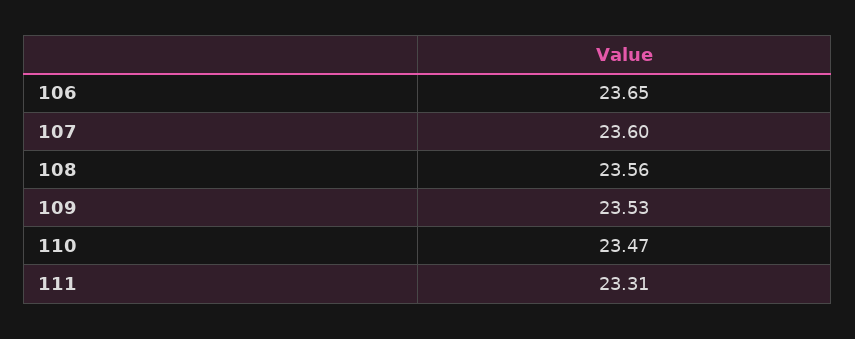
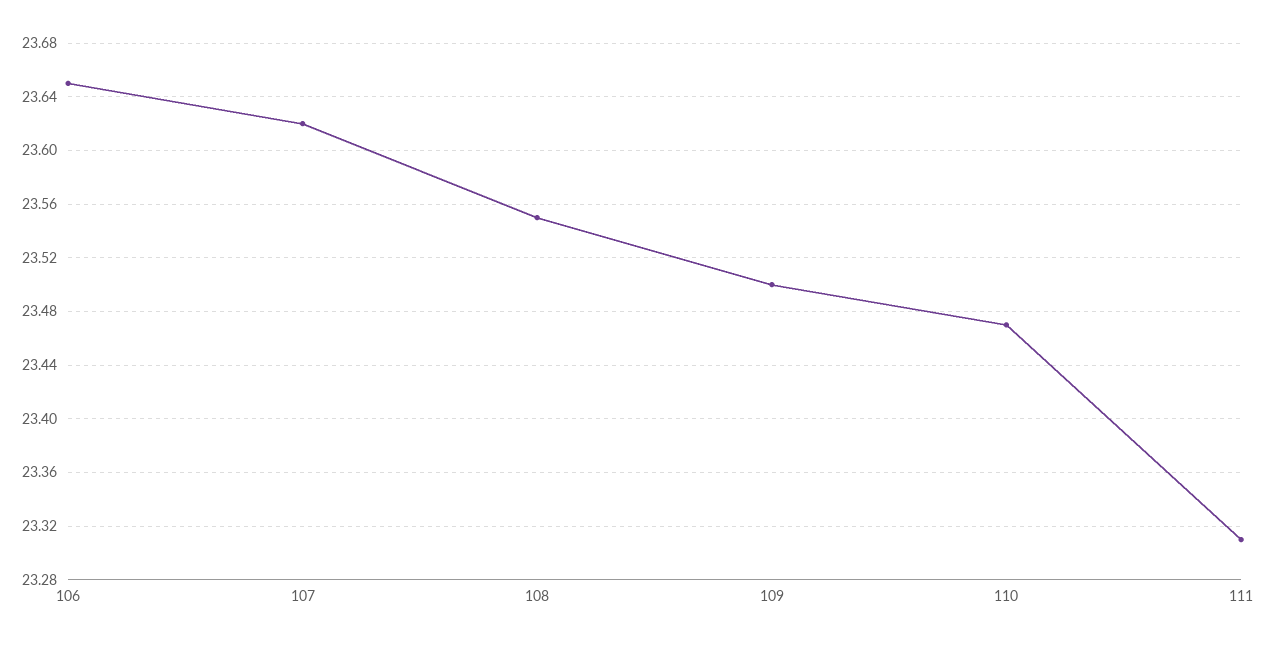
107: 23.6 -> 23.62
108: 23.56 -> 23.55
109: 23.53 -> 23.5

